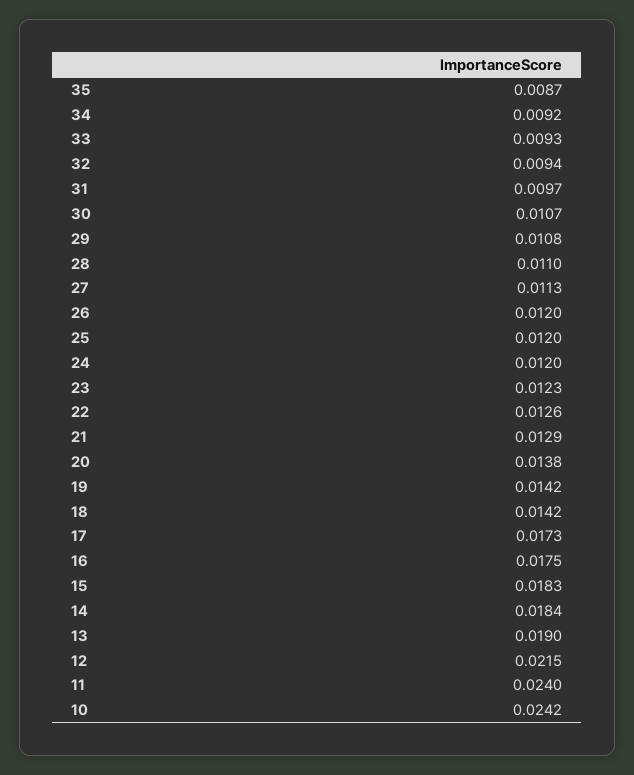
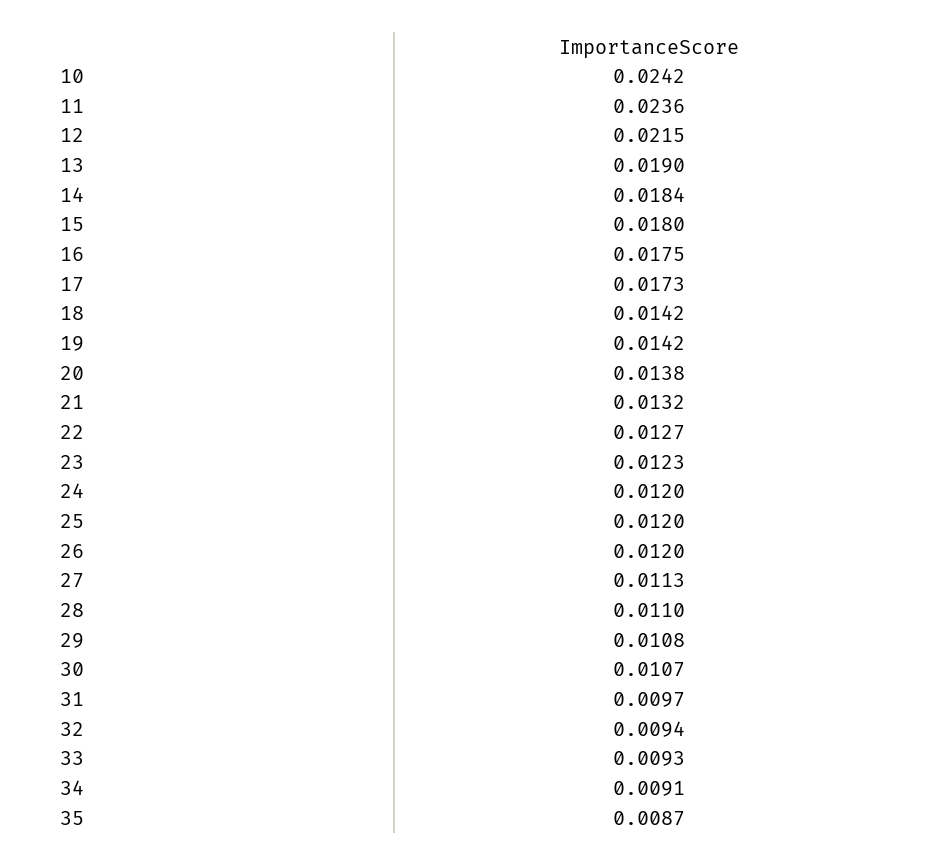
34: 0.0092 -> 0.0091
22: 0.0126 -> 0.0127
21: 0.0129 -> 0.0132
15: 0.0183 -> 0.018
11: 0.024 -> 0.0236

